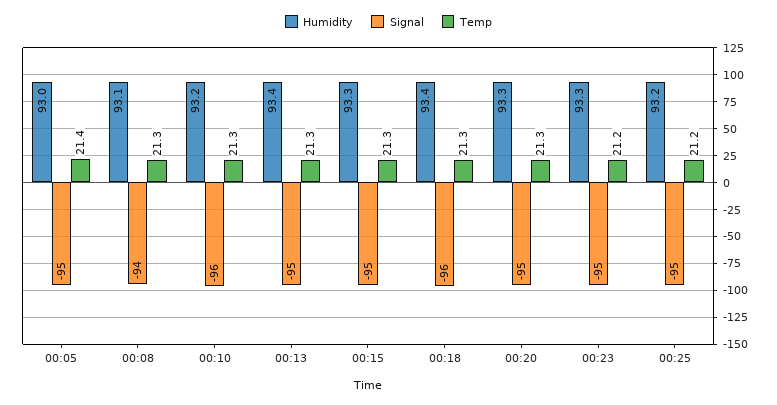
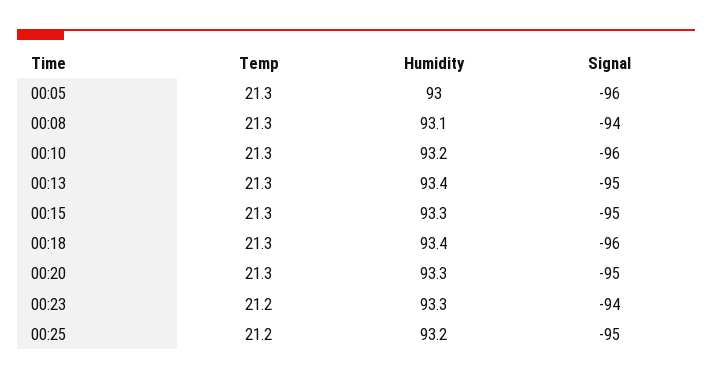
Signal, 00:05: -95 -> -96
Temp, 00:05: 21.4 -> 21.3
Signal, 00:23: -95 -> -94

